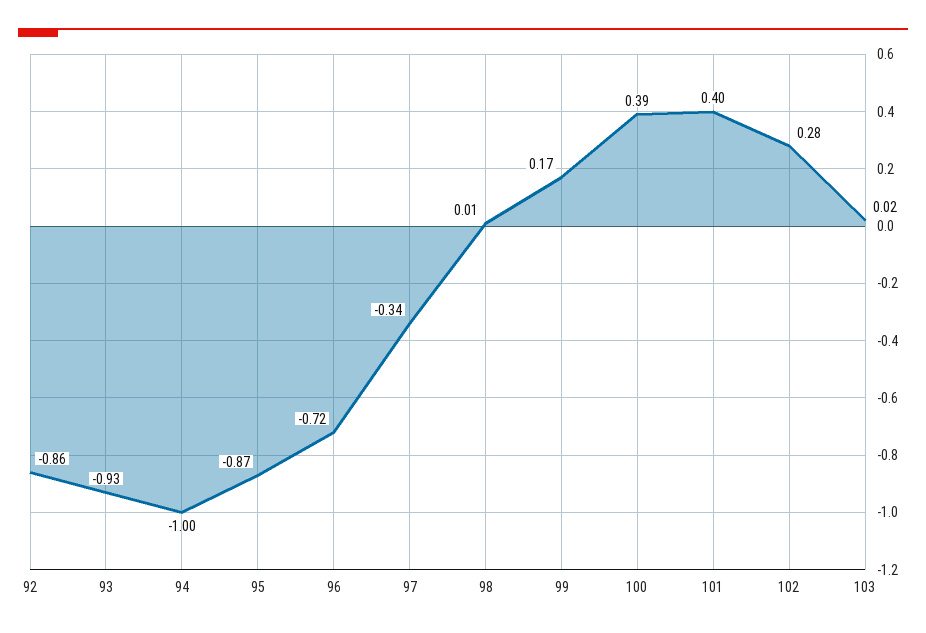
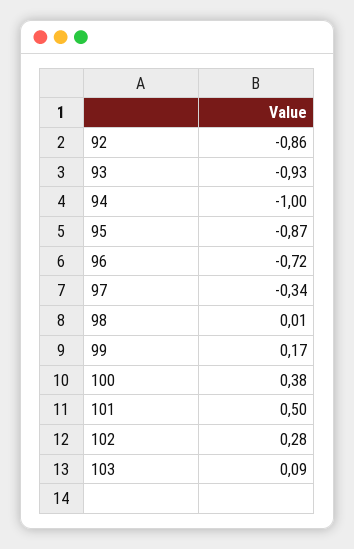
100: 0.39 -> 0.38
101: 0.4 -> 0.5
103: 0.02 -> 0.09

